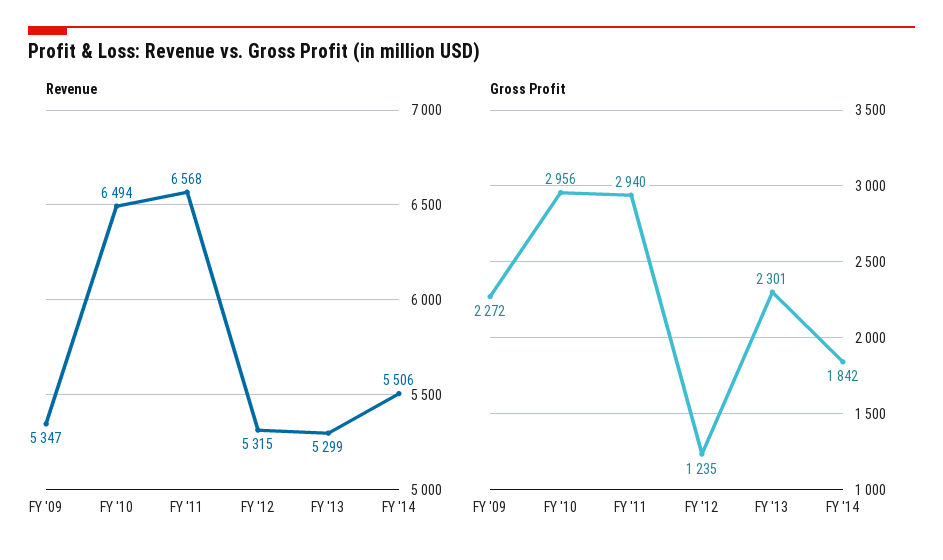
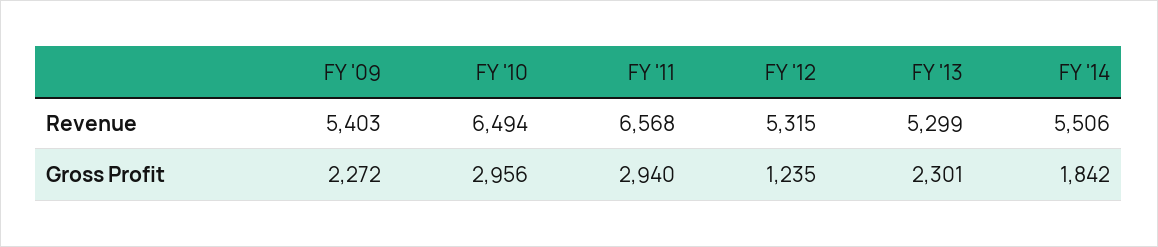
Revenue, FY '09: 5347 -> 5403

